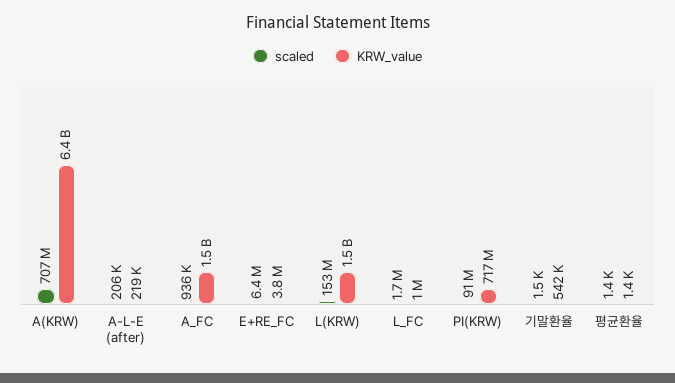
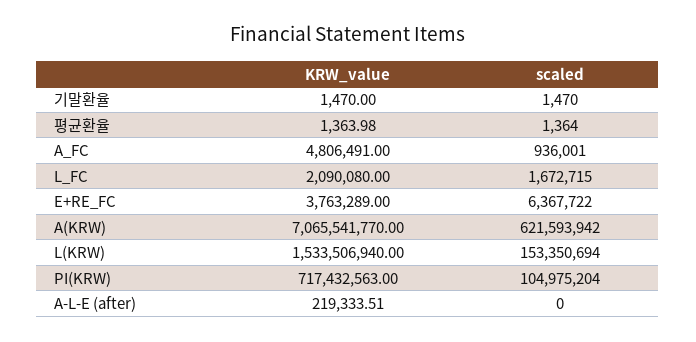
scaled, A(KRW): 707000000 -> 621593942
KRW_value, A(KRW): 6400000000 -> 7065541770
scaled, A-L-E (after): 206000 -> 0
KRW_value, A_FC: 1500000000 -> 4806491
KRW_value, L_FC: 1000000 -> 2090080
scaled, PI(KRW): 91000000 -> 104975204
KRW_value, 기말환율: 542000 -> 1470

